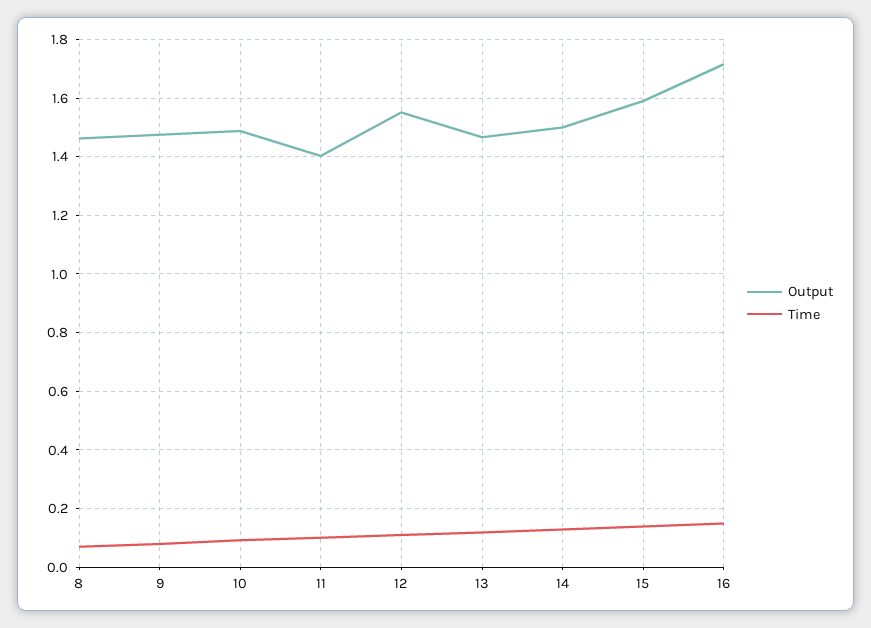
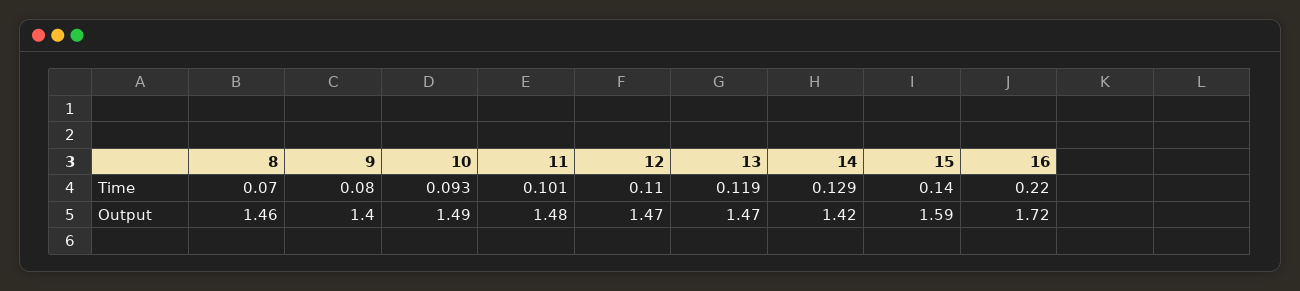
Output, 9: 1.475 -> 1.4
Output, 11: 1.4 -> 1.48
Output, 12: 1.55 -> 1.47
Output, 14: 1.5 -> 1.42
Time, 16: 0.15 -> 0.22

